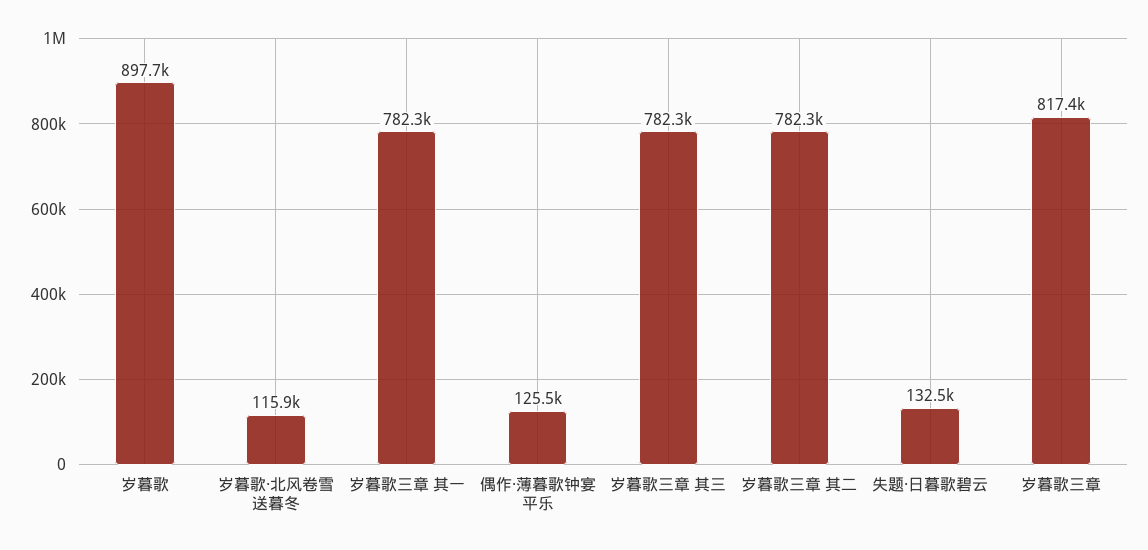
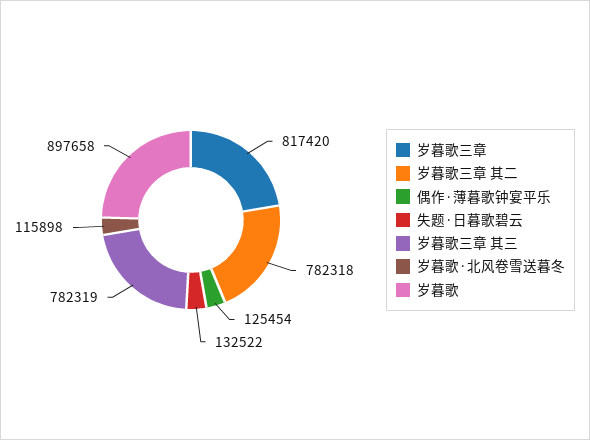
岁暮歌三章 其一: 782300 -> none

